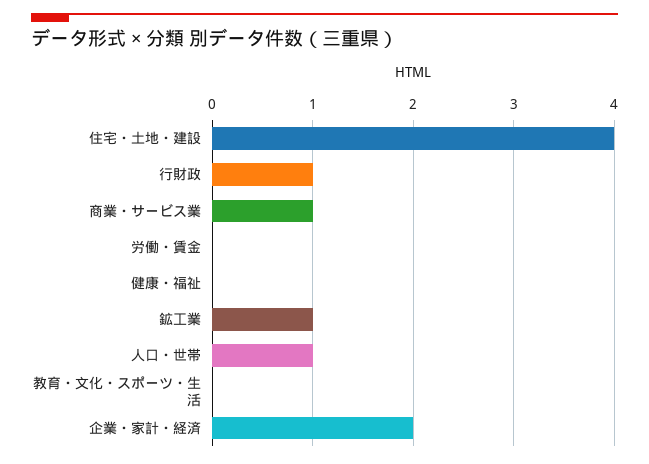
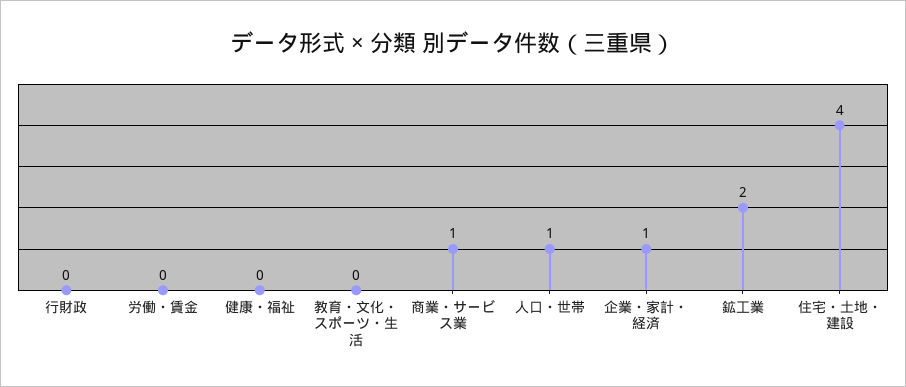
行財政: 1 -> 0
鉱工業: 1 -> 2
企業・家計・経済: 2 -> 1

